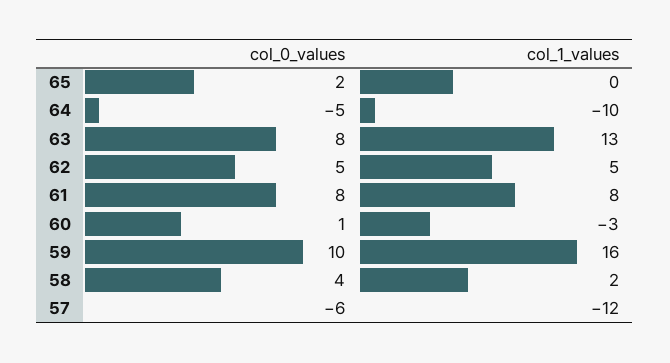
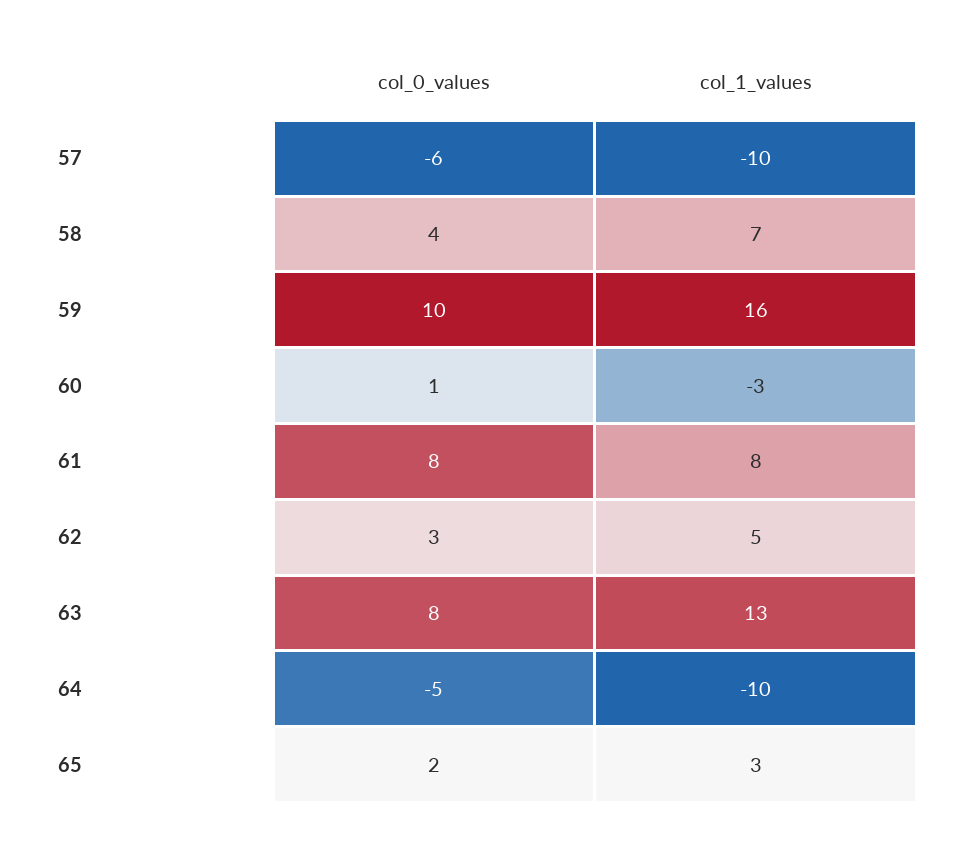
col_1_values, 65: 0 -> 3
col_0_values, 62: 5 -> 3
col_1_values, 58: 2 -> 7
col_1_values, 57: -12 -> -10

